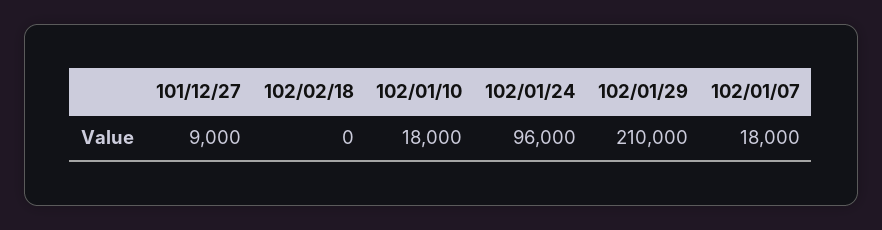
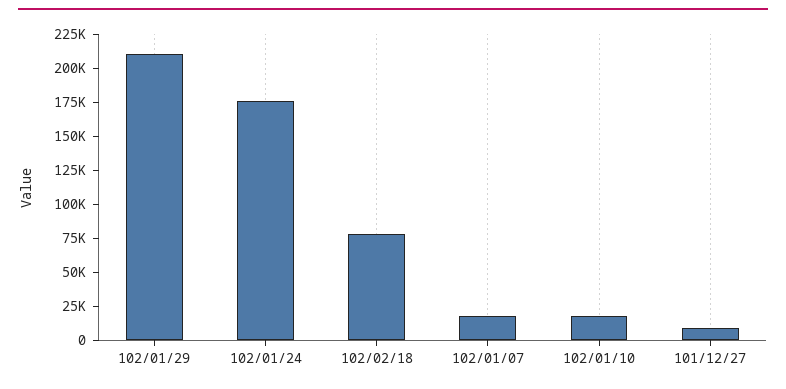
102/02/18: 0 -> 75000
102/01/24: 96000 -> 175000

